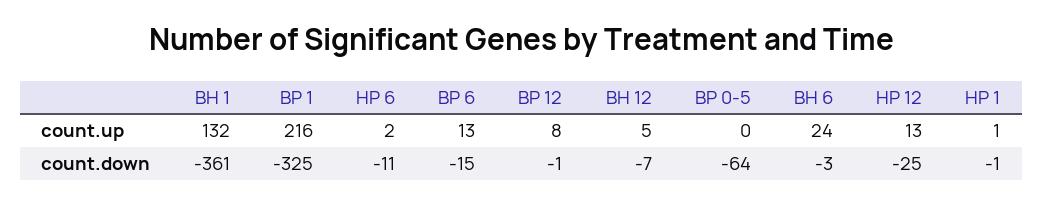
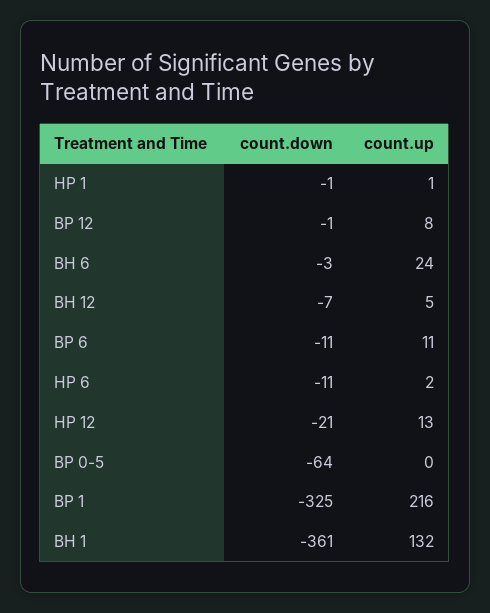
BP 6, count.up: 13 -> 11
BP 6, count.down: -15 -> -11
HP 12, count.down: -25 -> -21

